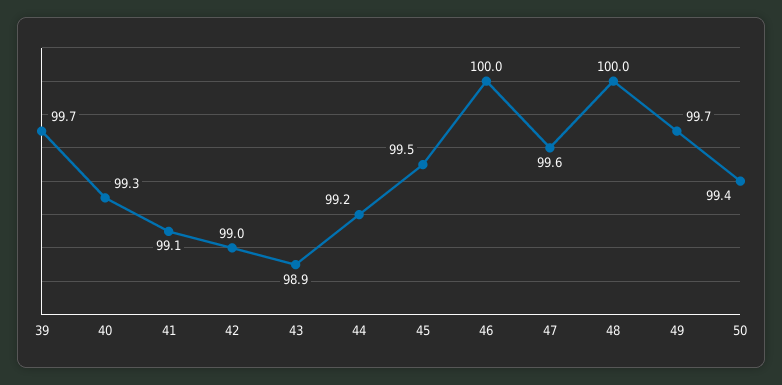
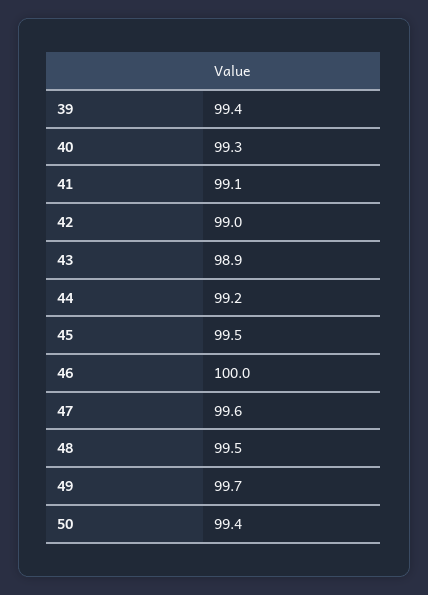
39: 99.7 -> 99.4
48: 100 -> 99.5

